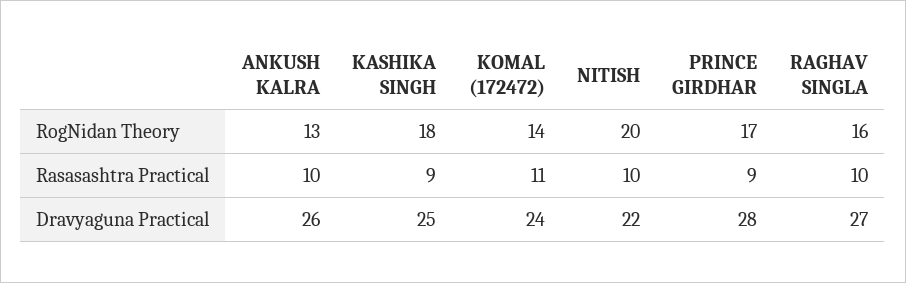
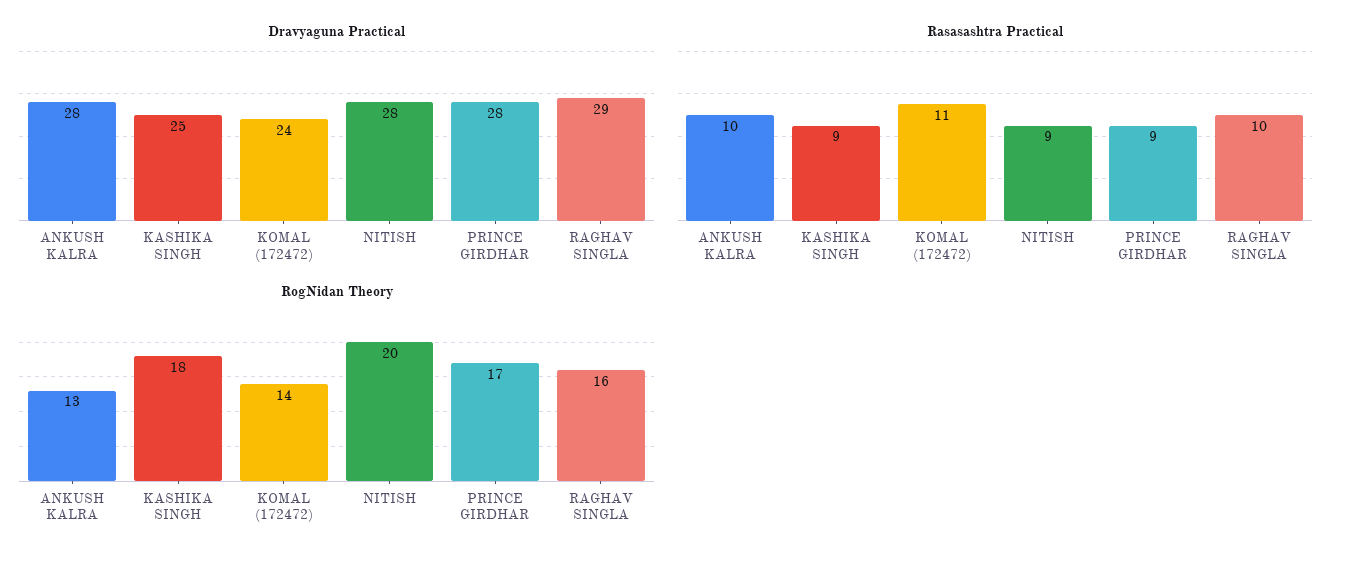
Rasasashtra Practical, NITISH: 10 -> 9
Dravyaguna Practical, ANKUSH KALRA: 26 -> 28
Dravyaguna Practical, NITISH: 22 -> 28
Dravyaguna Practical, RAGHAV SINGLA: 27 -> 29

